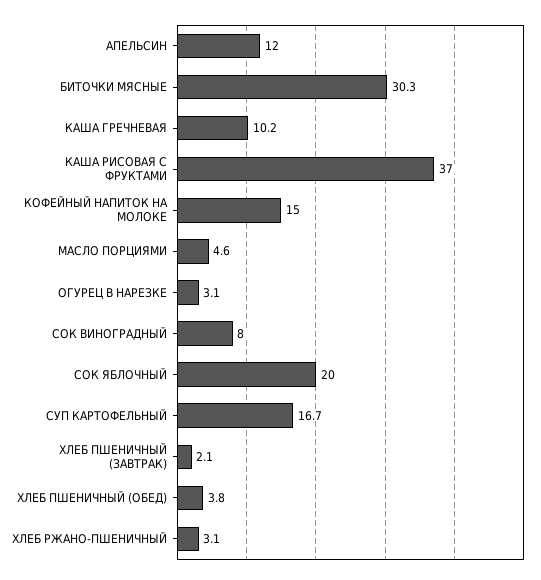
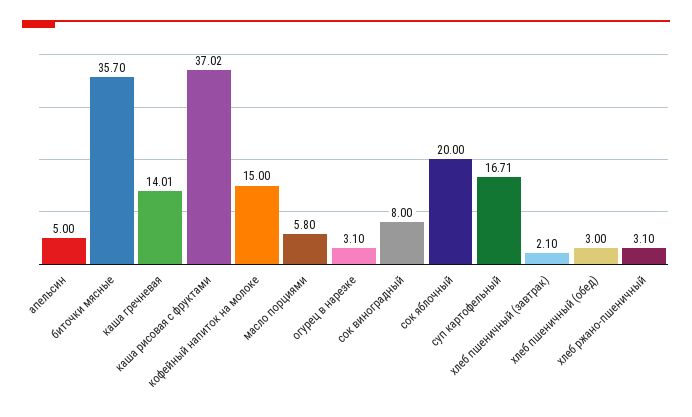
АПЕЛЬСИН: 12 -> 5
БИТОЧКИ МЯСНЫЕ: 30.3 -> 35.7
КАША ГРЕЧНЕВАЯ: 10.2 -> 14.01
МАСЛО ПОРЦИЯМИ: 4.6 -> 5.8
ХЛЕБ ПШЕНИЧНЫЙ (ОБЕД): 3.8 -> 3

